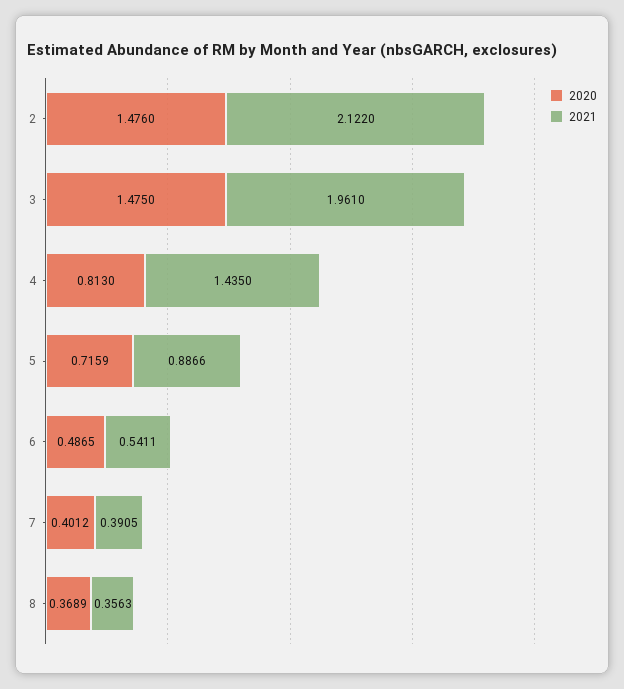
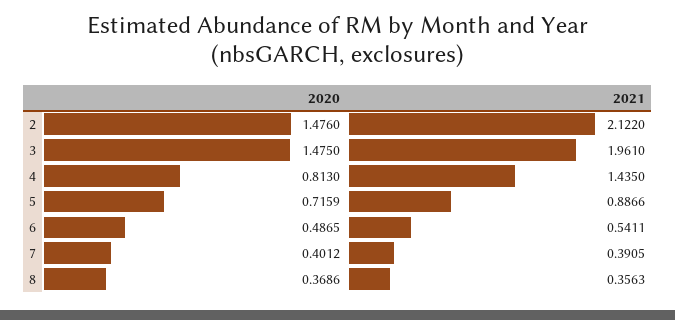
2020, 8: 0.3689 -> 0.3686

